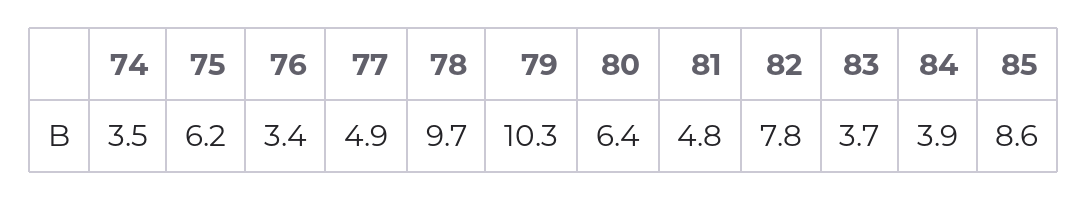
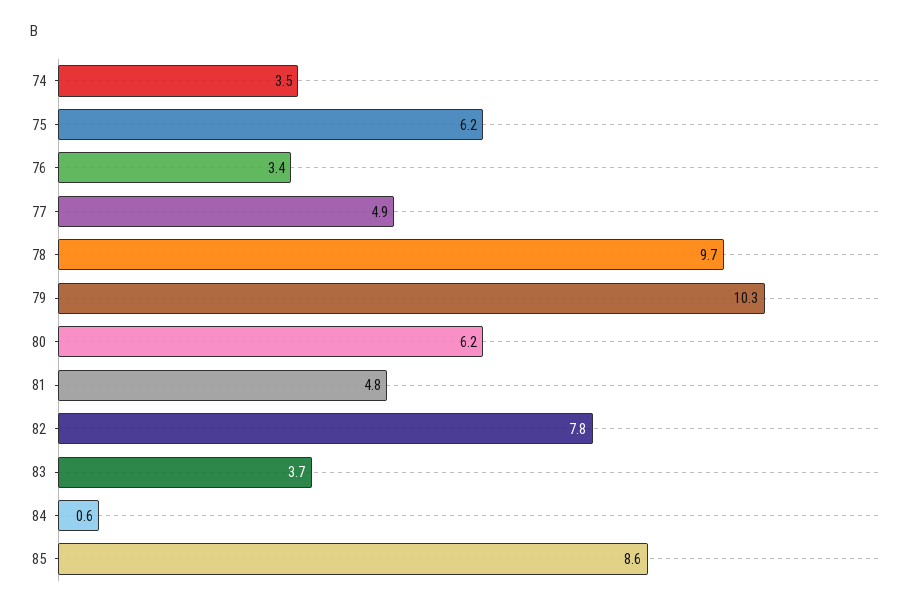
80: 6.4 -> 6.2
84: 3.9 -> 0.6

